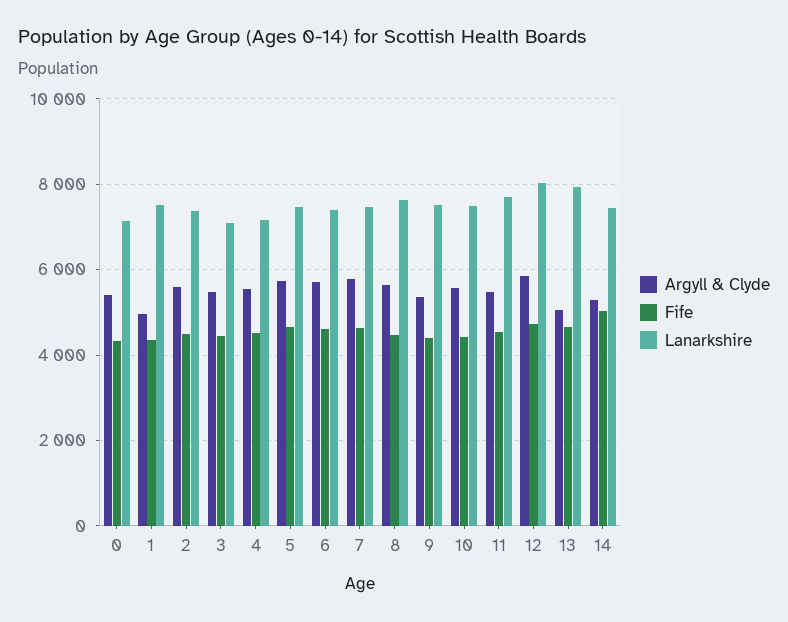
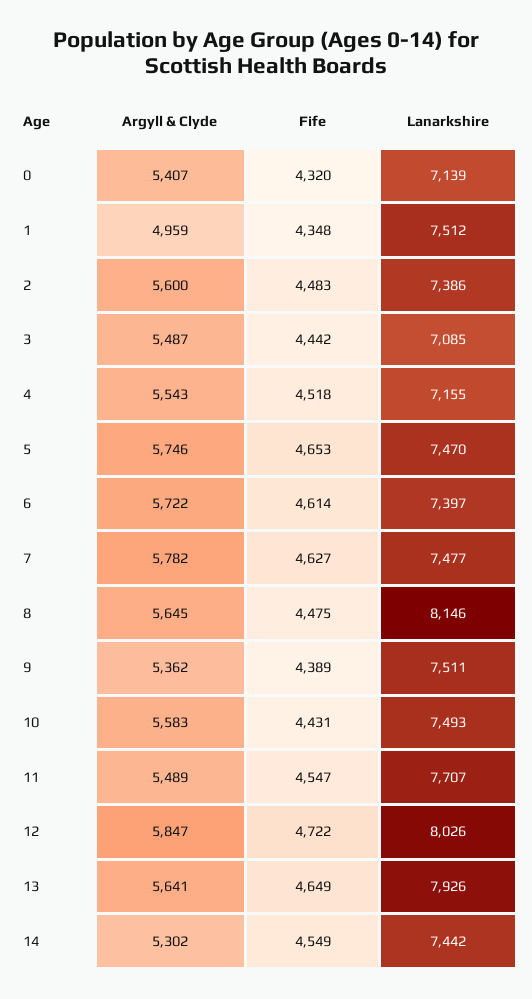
Lanarkshire, 8: 7600 -> 8146
Argyll & Clyde, 13: 5000 -> 5641
Fife, 14: 5000 -> 4549

